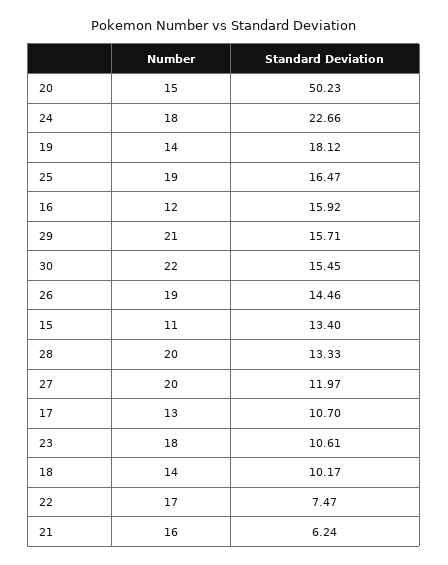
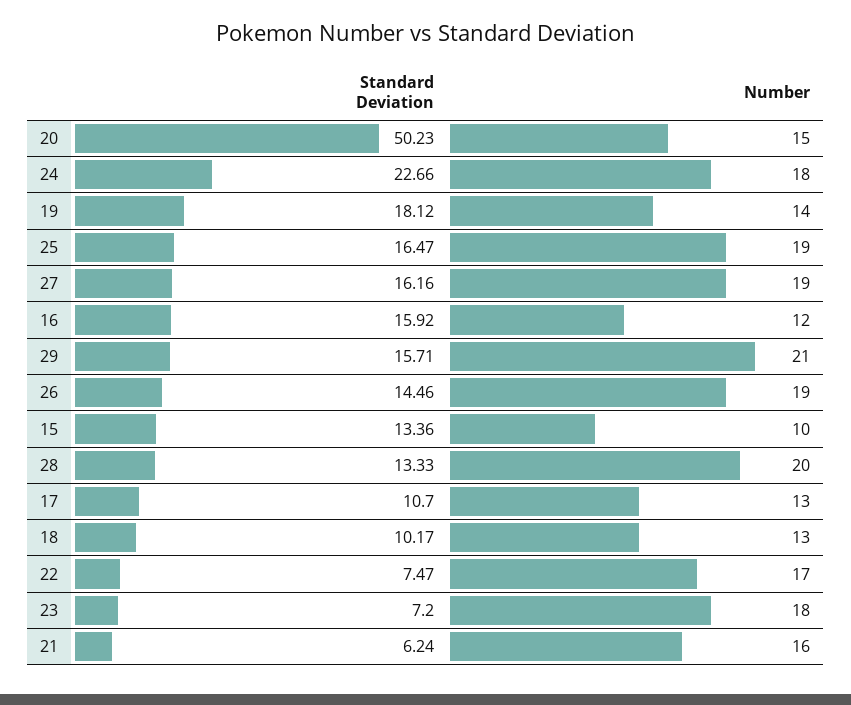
Number, 30: 22 -> none
Standard Deviation, 30: 15.45 -> none
Number, 15: 11 -> 10
Standard Deviation, 15: 13.4 -> 13.36
Number, 27: 20 -> 19
Standard Deviation, 27: 11.97 -> 16.16
Standard Deviation, 23: 10.61 -> 7.2
Number, 18: 14 -> 13

